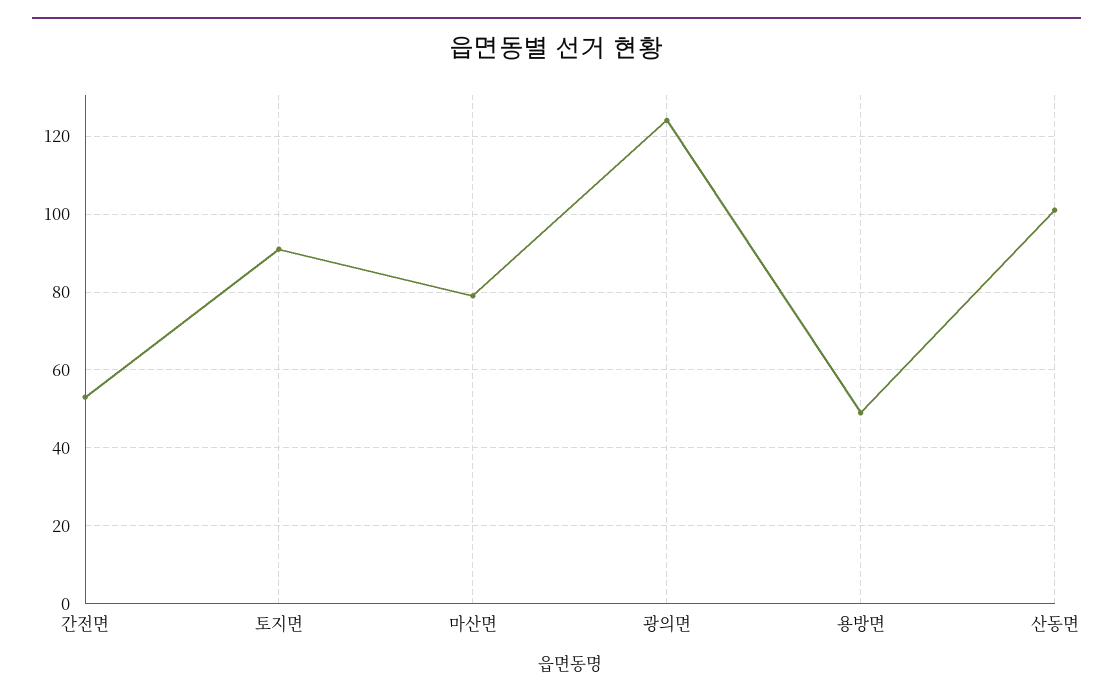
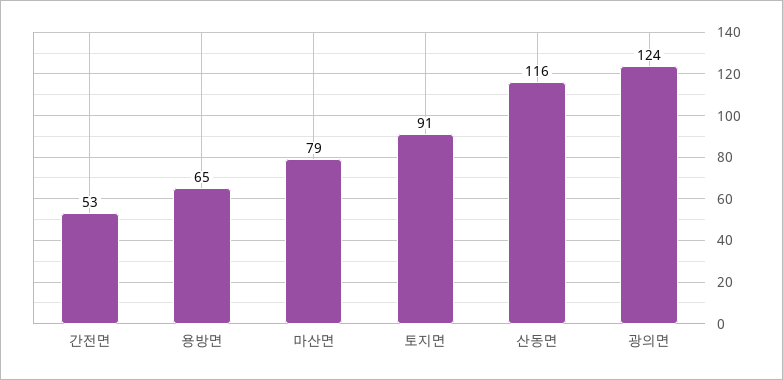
용방면: 50 -> 65
산동면: 100 -> 116

